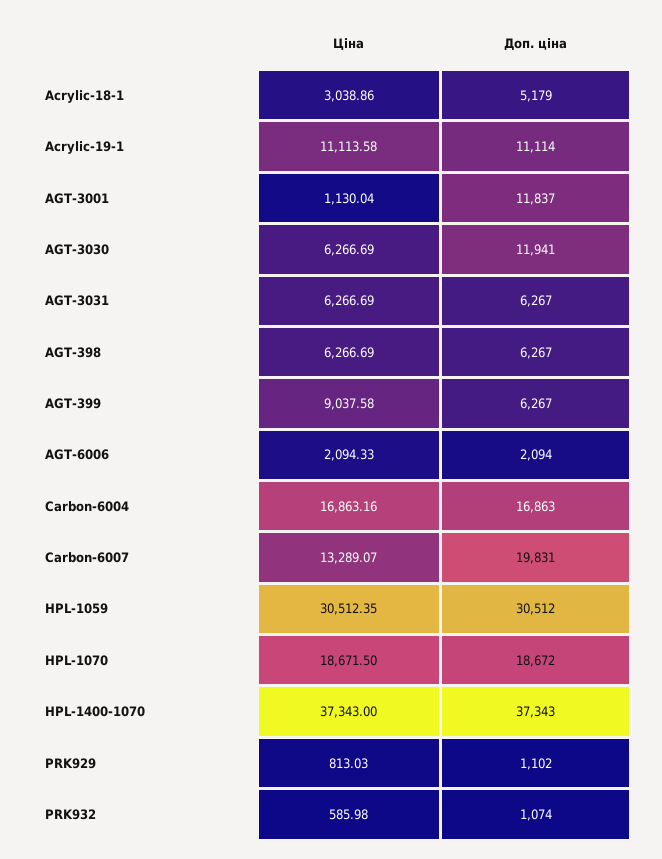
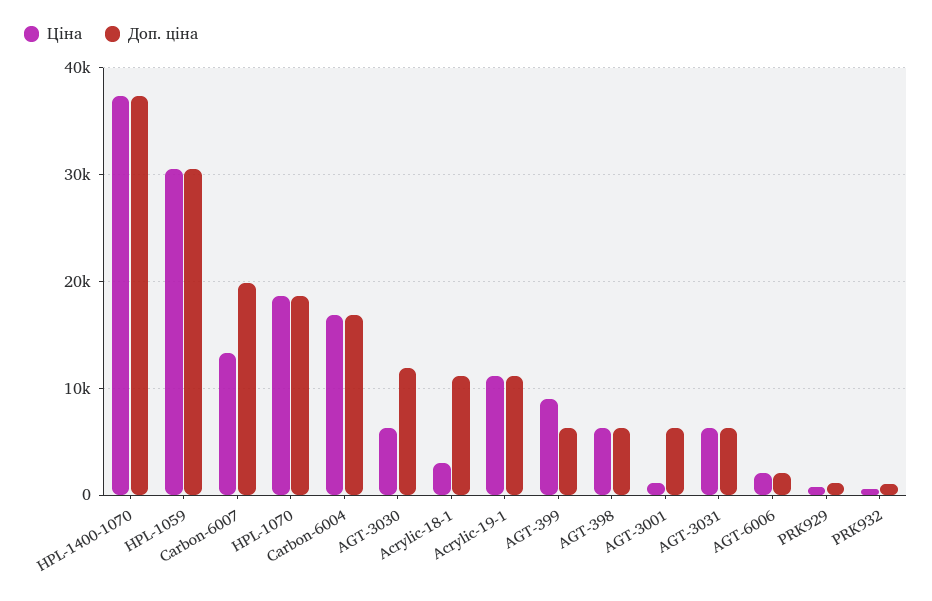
Доп. ціна, Acrylic-18-1: 5179 -> 11000
Доп. ціна, AGT-3001: 11837 -> 6000

